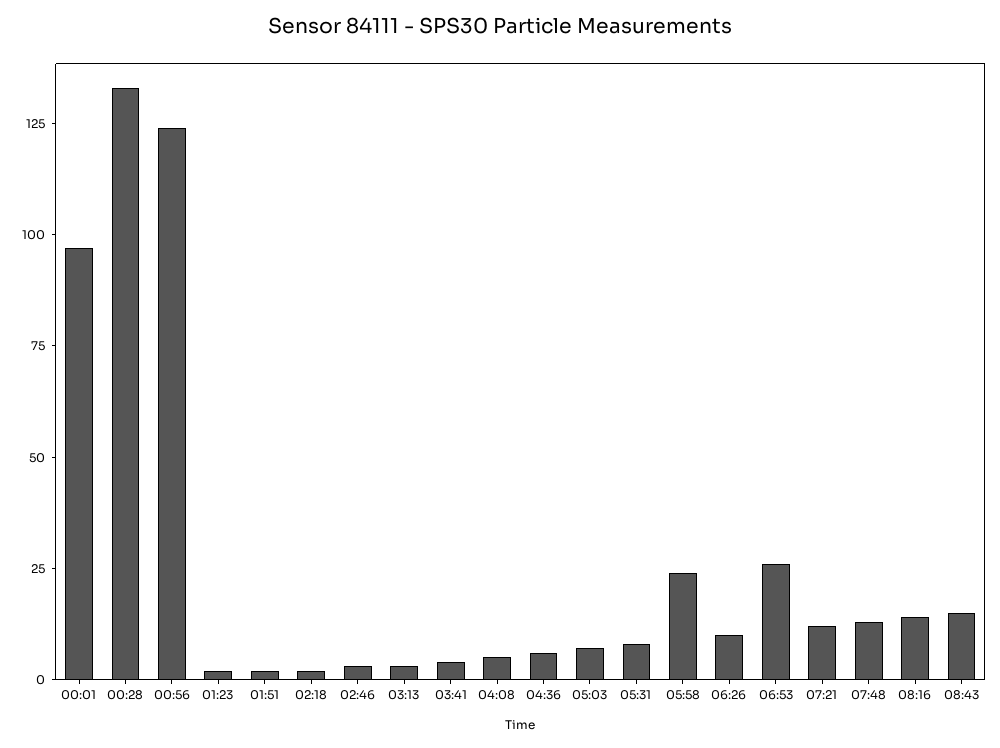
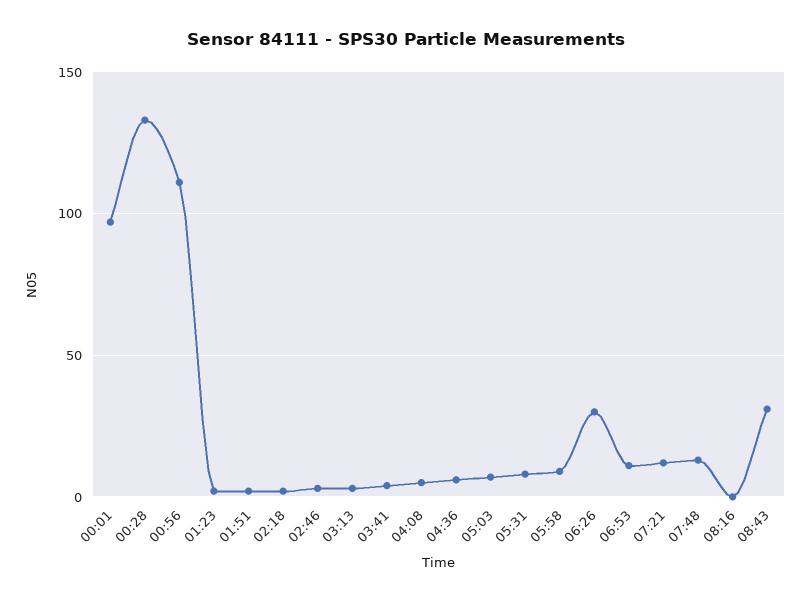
00:56: 125 -> 110
05:58: 25 -> 10
06:26: 10 -> 30
06:53: 25 -> 10
08:16: 15 -> 0
08:43: 15 -> 30

